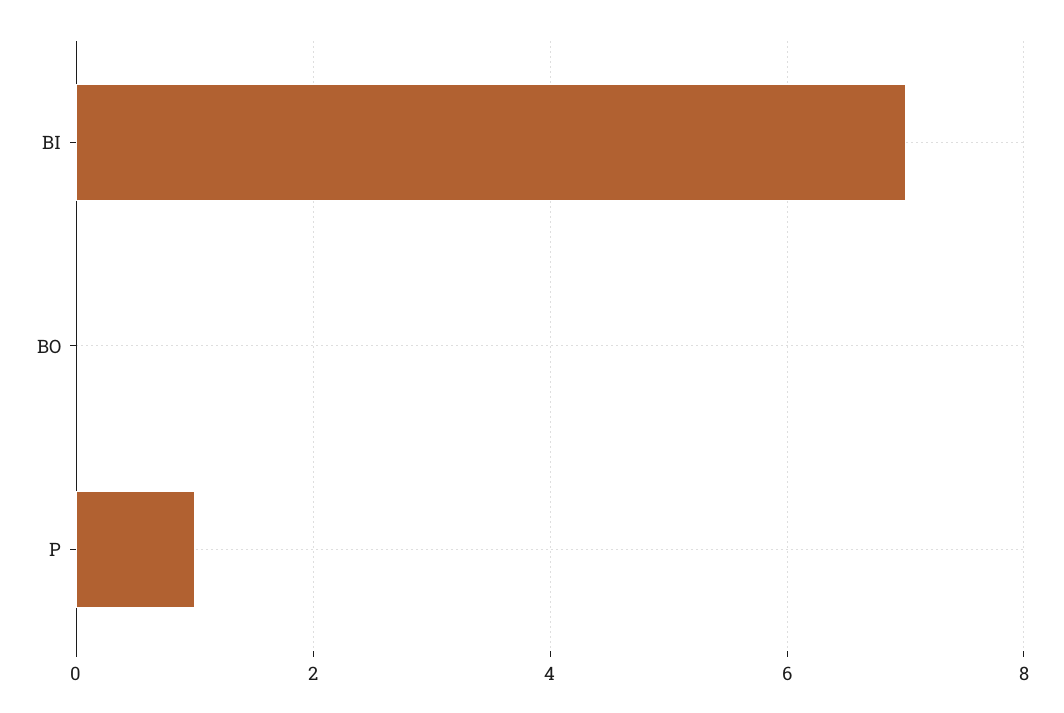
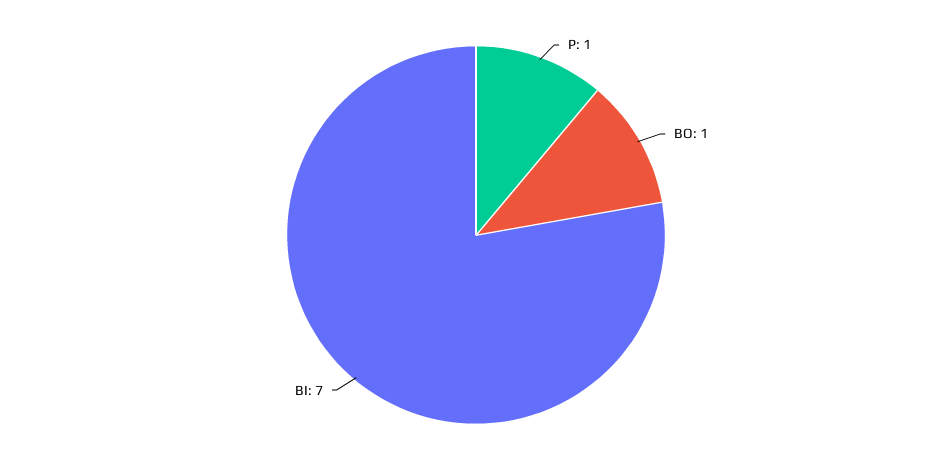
BO: 0 -> 1

